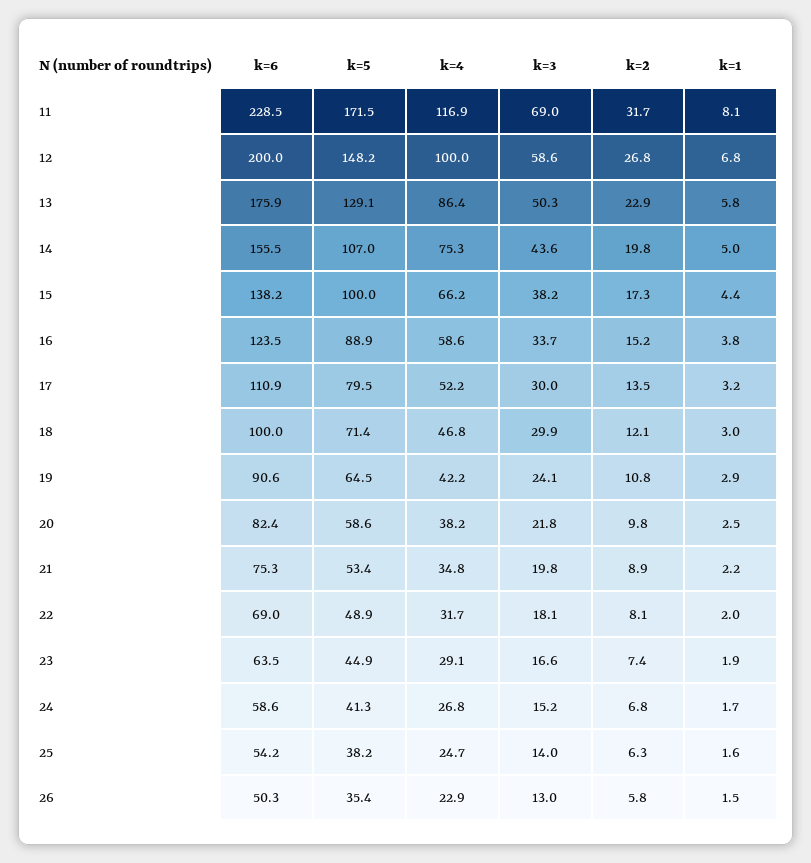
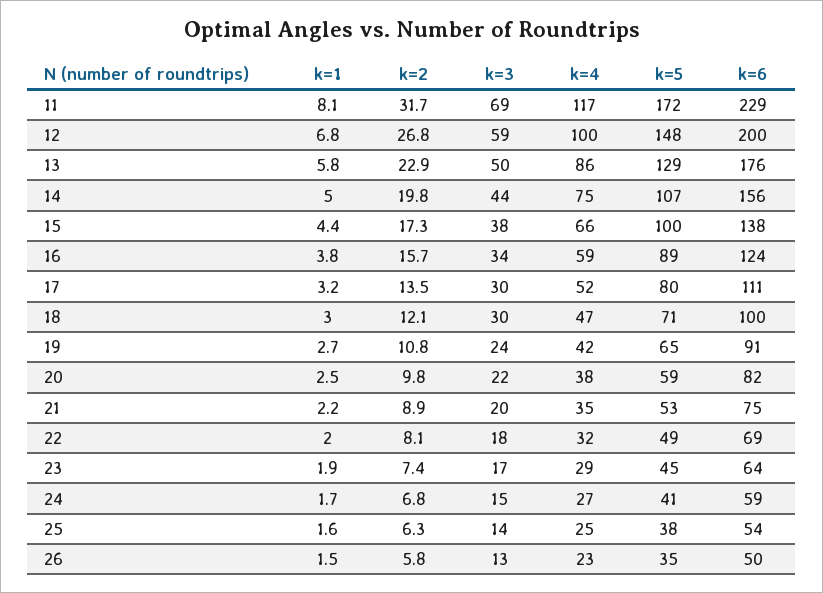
k=2, 16: 15.2 -> 15.7
k=1, 19: 2.9 -> 2.7

